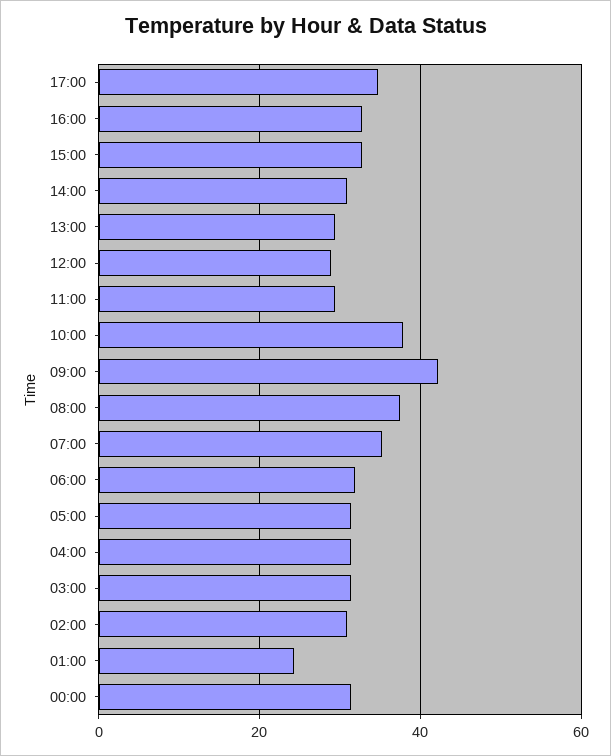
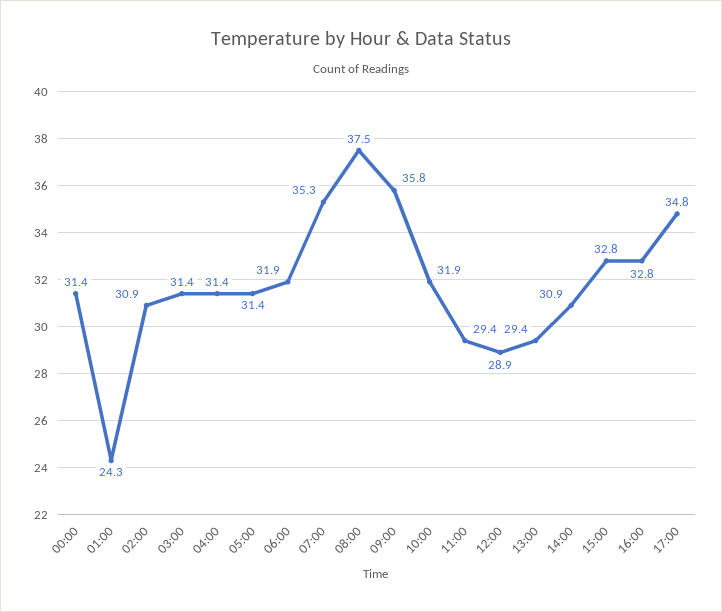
10:00: 38 -> 31.9
09:00: 42 -> 35.8

